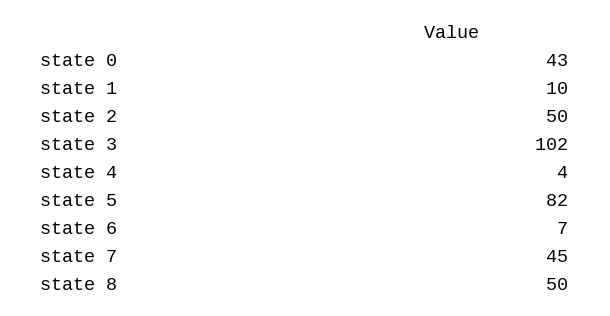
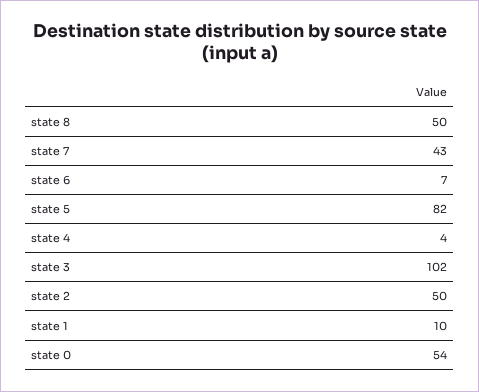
state 0: 43 -> 54
state 7: 45 -> 43

